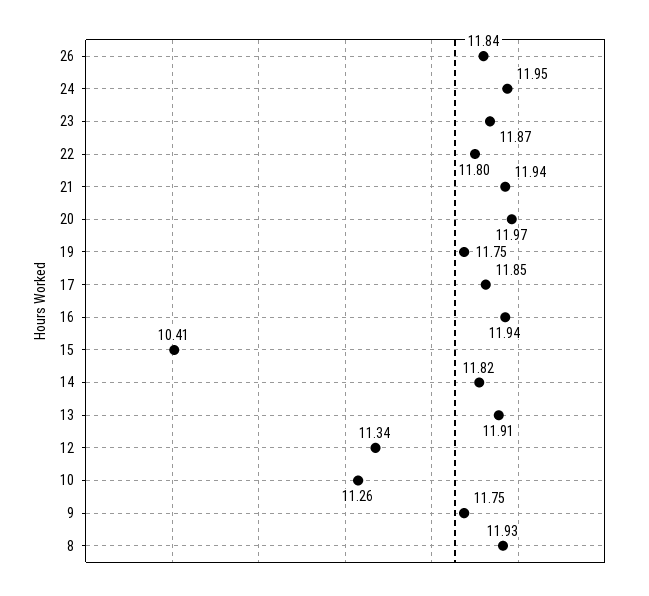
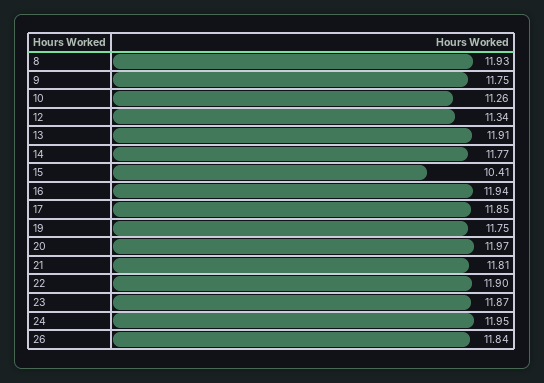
22: 11.8 -> 11.9
21: 11.94 -> 11.81
14: 11.82 -> 11.77

